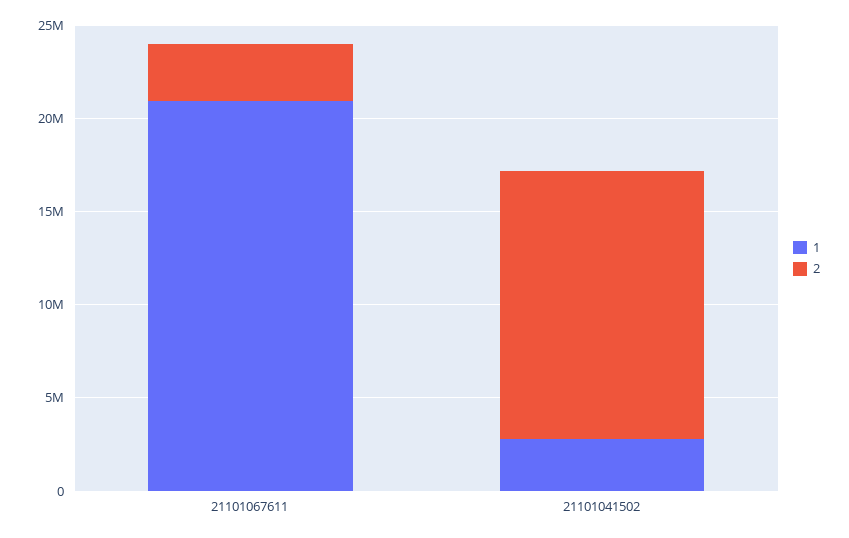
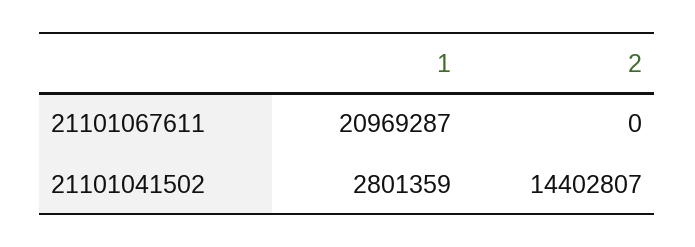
2, 21101067611: 3000000 -> 0

